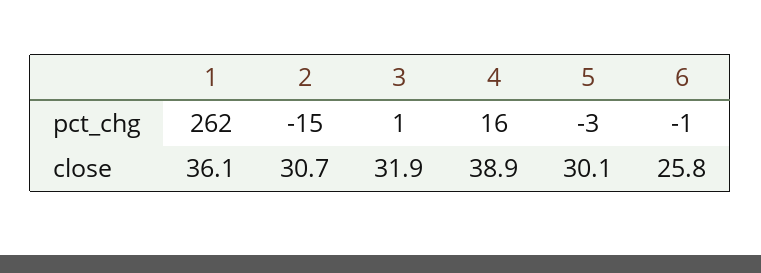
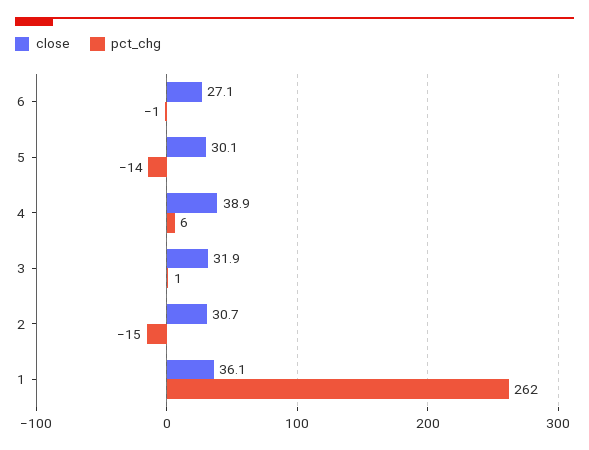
pct_chg, 4: 16 -> 6
pct_chg, 5: -3 -> -14
close, 6: 25.8 -> 27.1

